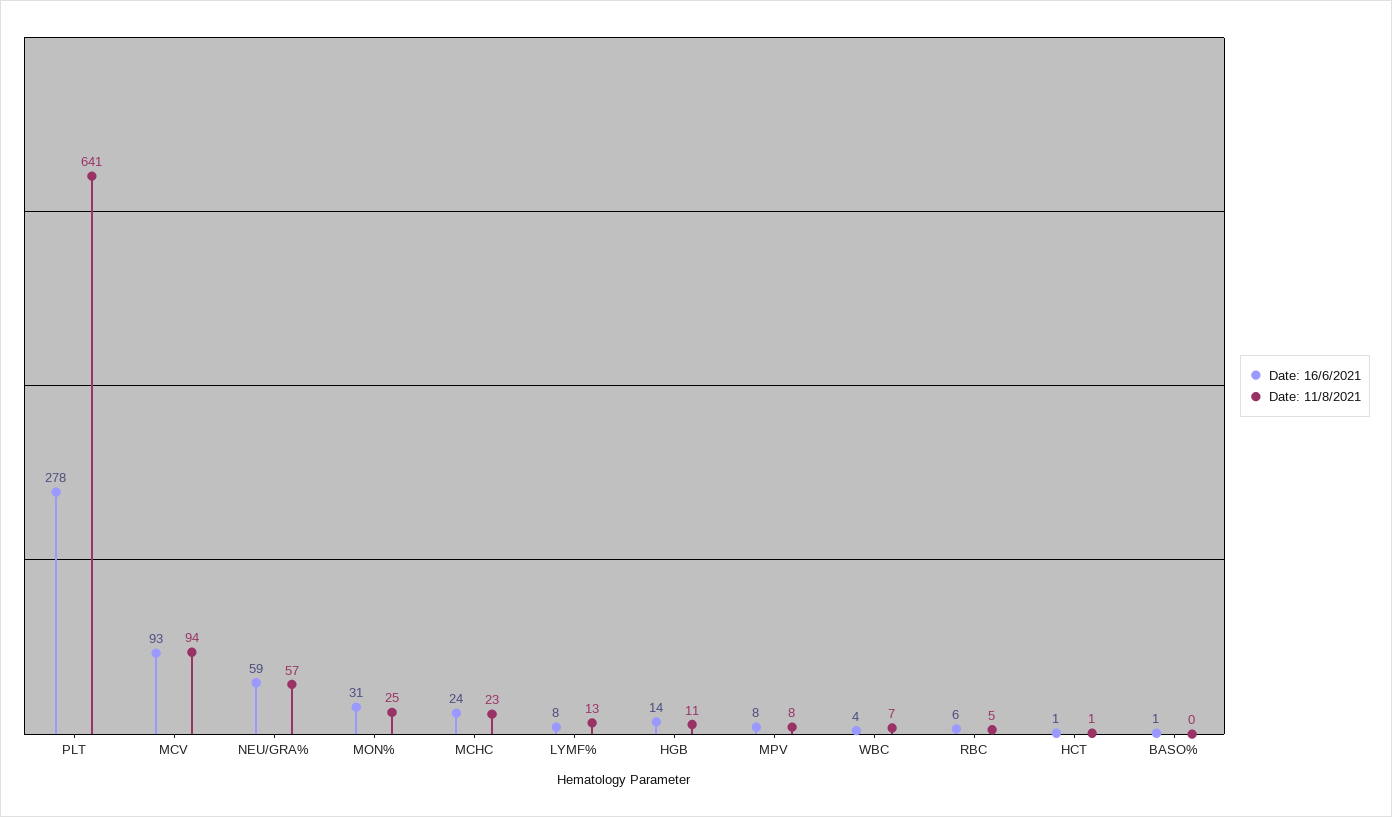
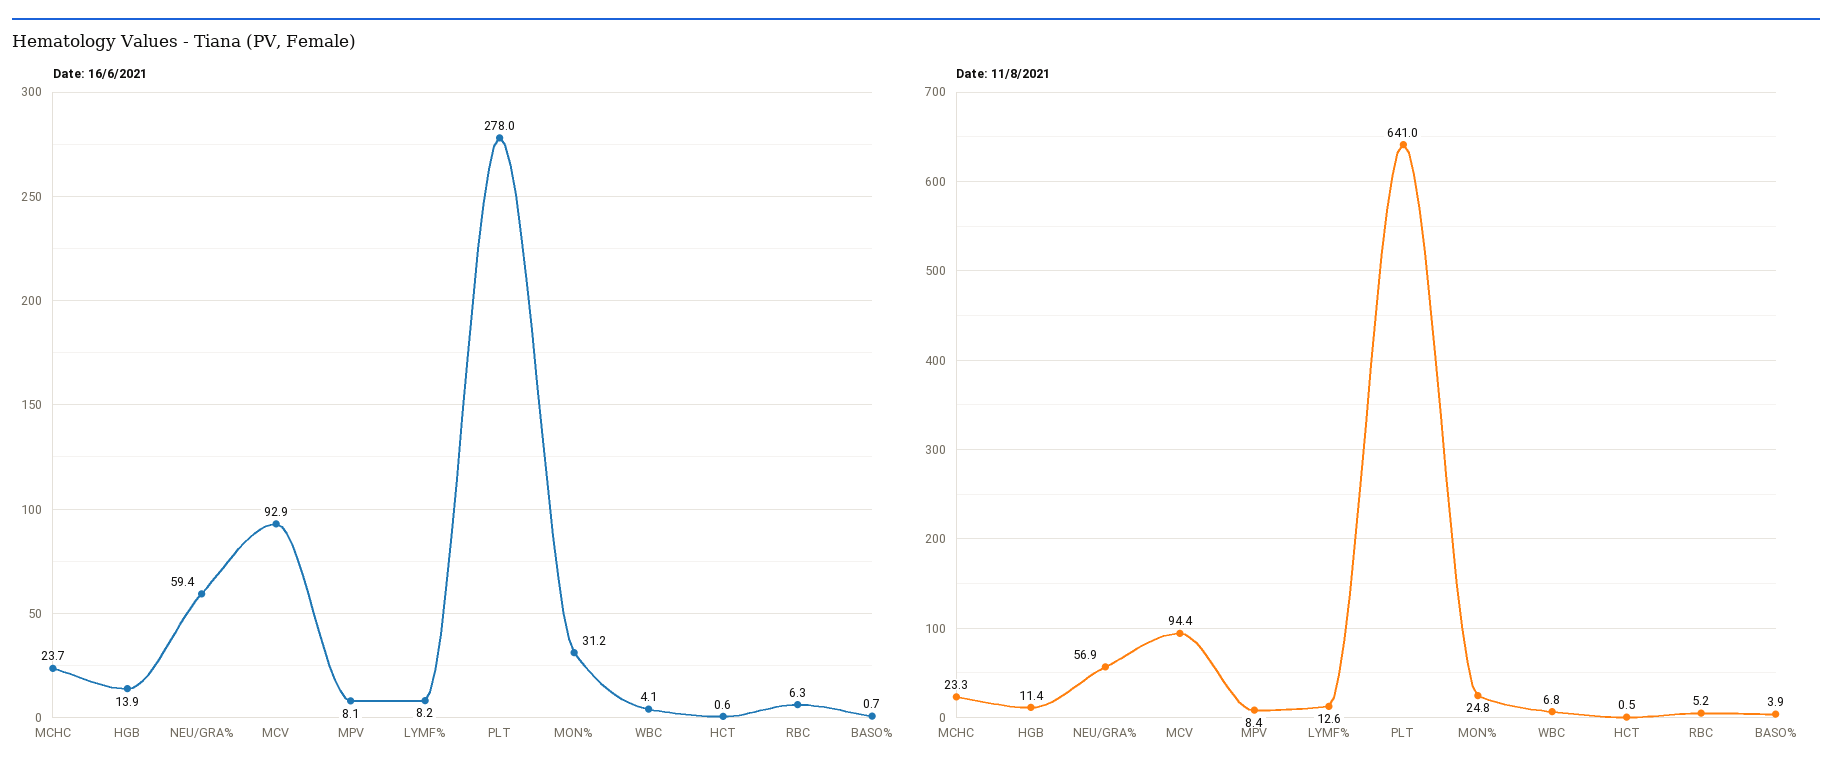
Date: 11/8/2021, BASO%: 0 -> 3.9

